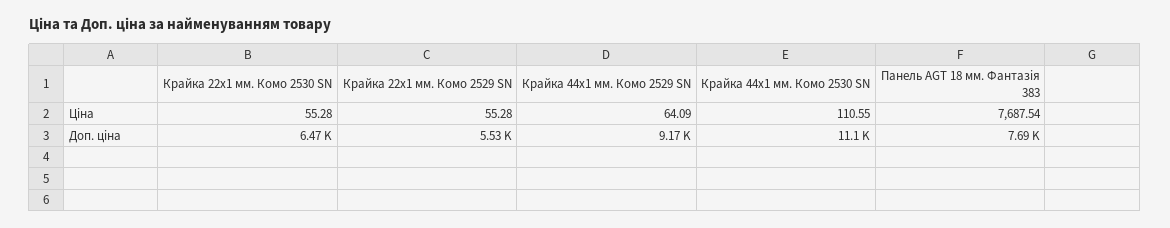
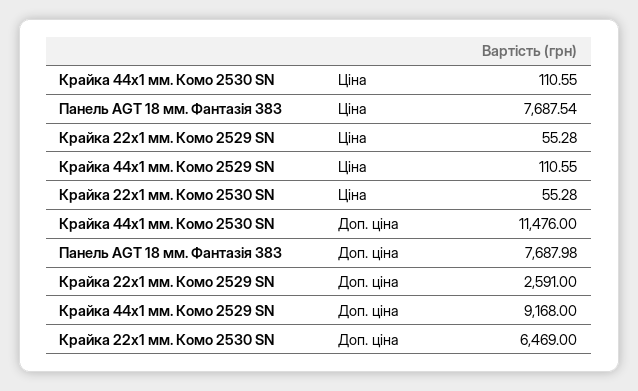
Крайка 44x1 мм. Комо 2529 SN, Ціна: 64.09 -> 110.55
Крайка 22x1 мм. Комо 2529 SN, Доп. ціна: 5530 -> 2591
Крайка 44x1 мм. Комо 2530 SN, Доп. ціна: 11100 -> 11476

